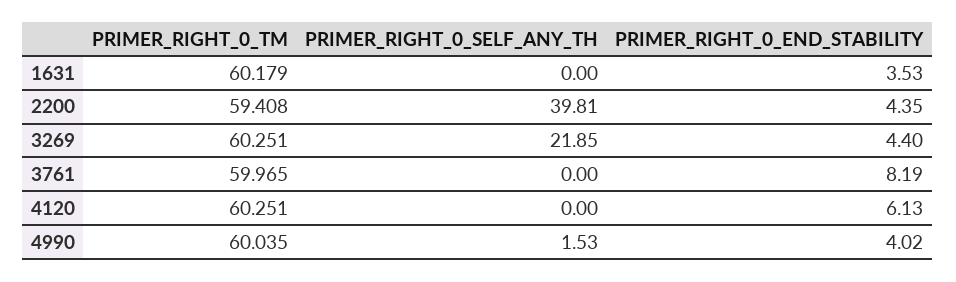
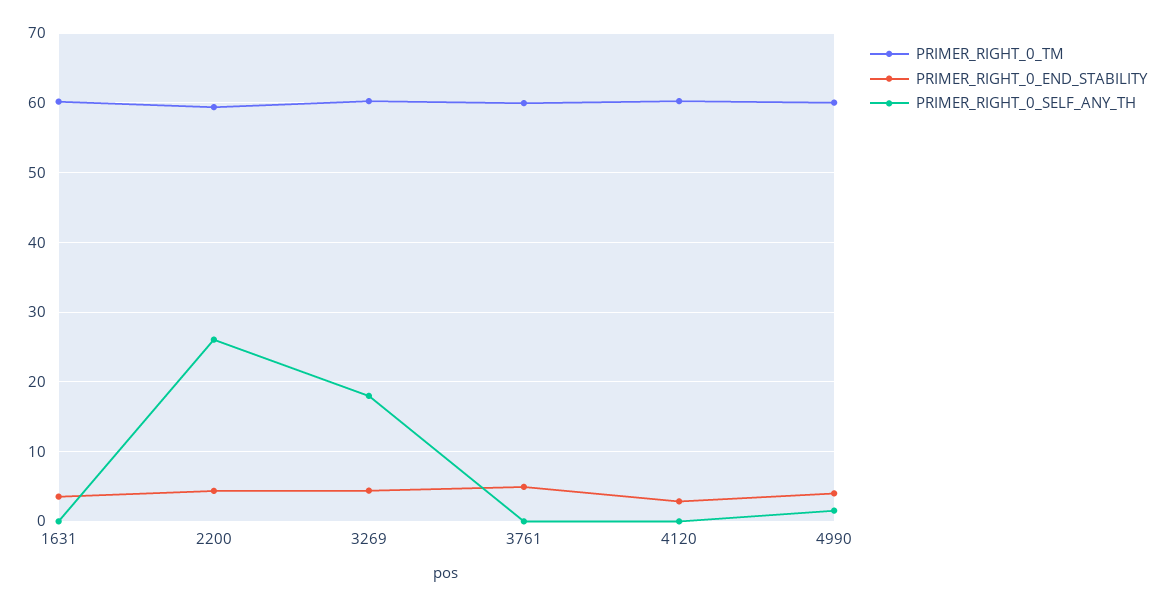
PRIMER_RIGHT_0_SELF_ANY_TH, 2200: 39.81 -> 26
PRIMER_RIGHT_0_SELF_ANY_TH, 3269: 21.85 -> 18
PRIMER_RIGHT_0_END_STABILITY, 3761: 8.19 -> 5
PRIMER_RIGHT_0_END_STABILITY, 4120: 6.13 -> 3

